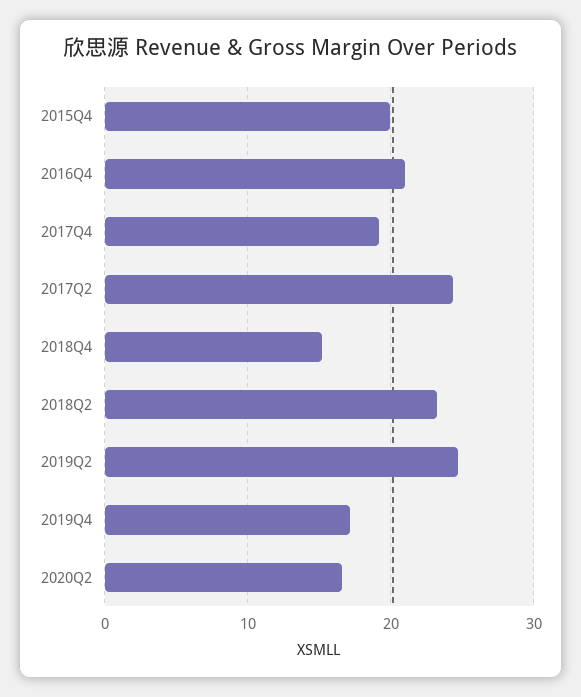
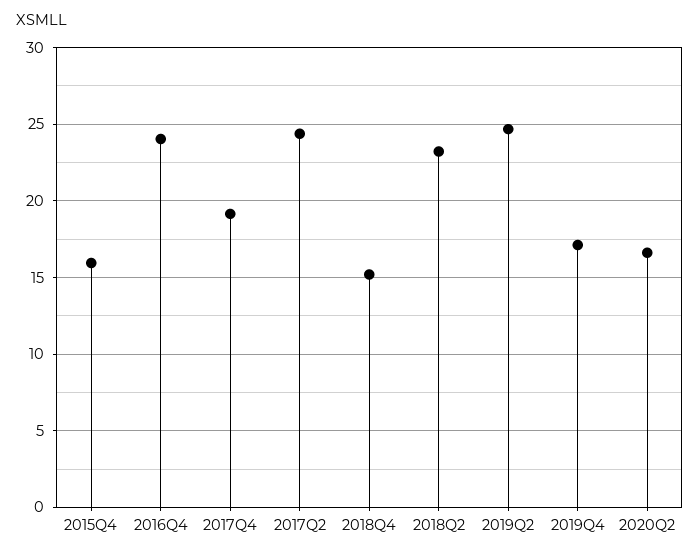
2015Q4: 20 -> 16
2016Q4: 21 -> 24

